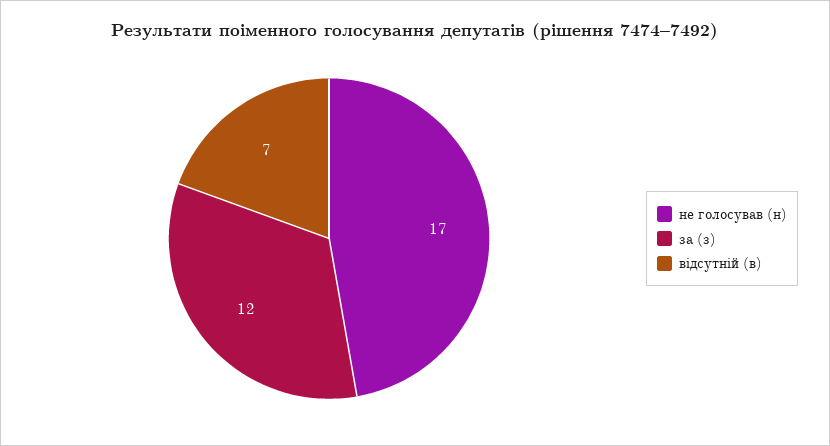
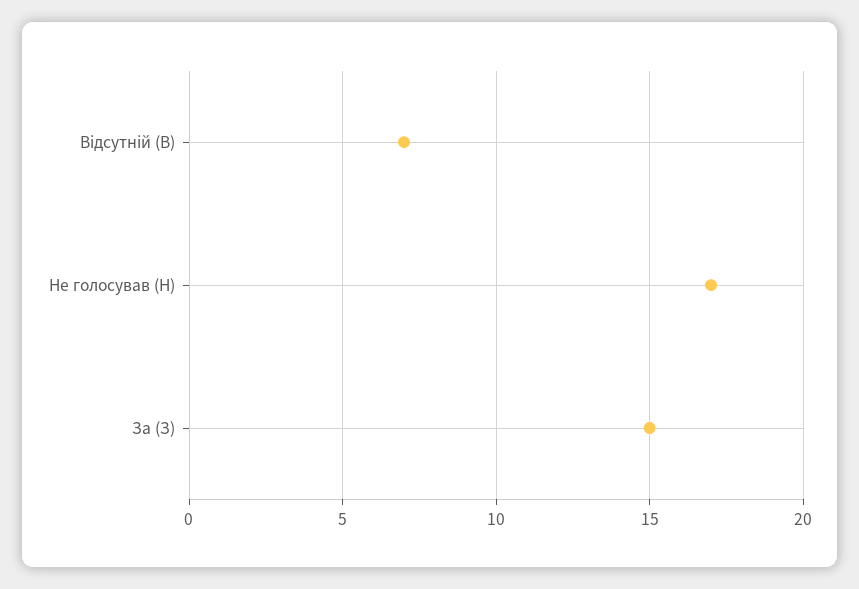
за (з): 12 -> 15

